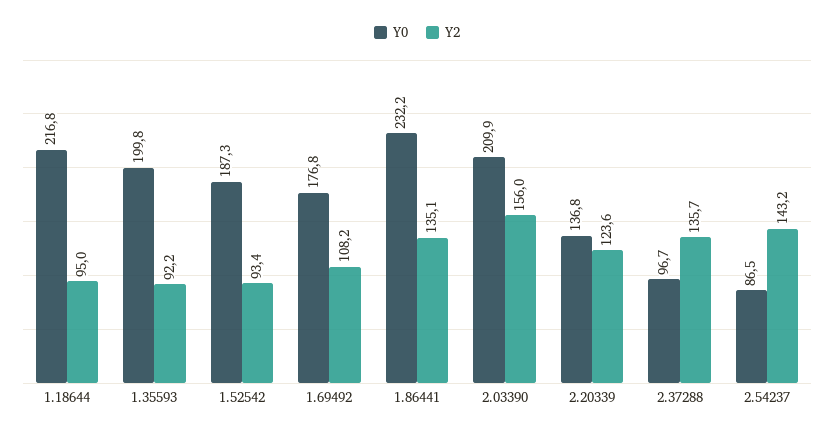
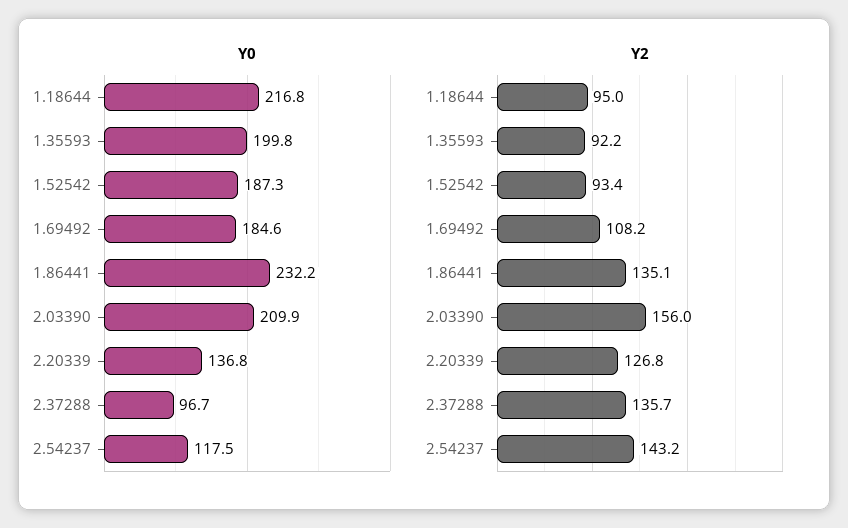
Y0, 1.69492: 176.8 -> 184.6
Y2, 2.20339: 123.6 -> 126.8
Y0, 2.54237: 86.5 -> 117.5

